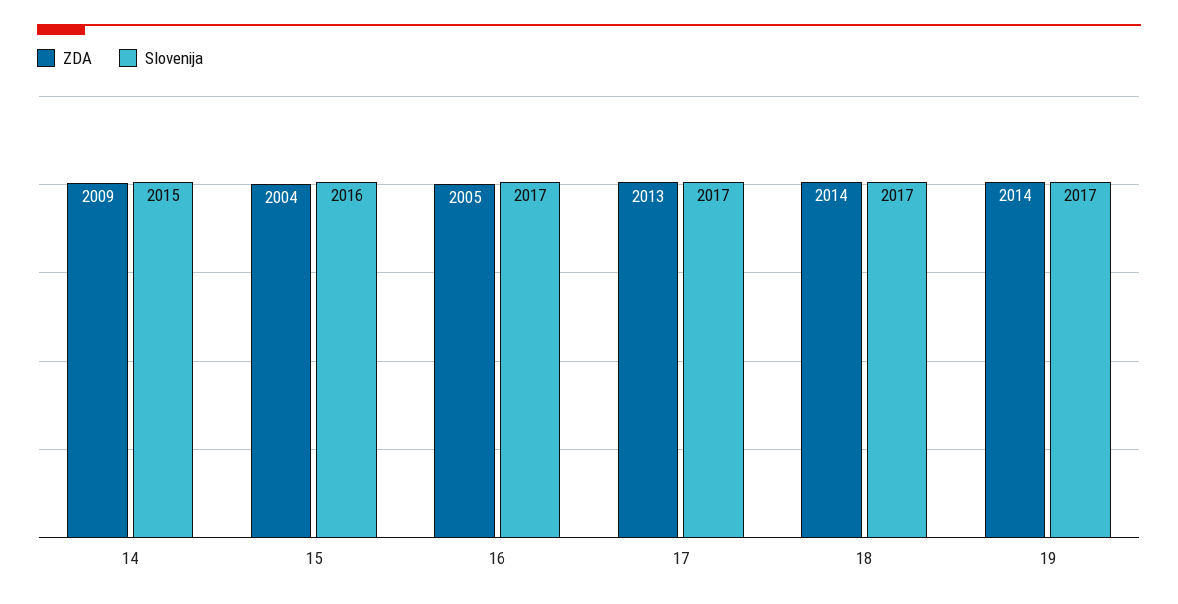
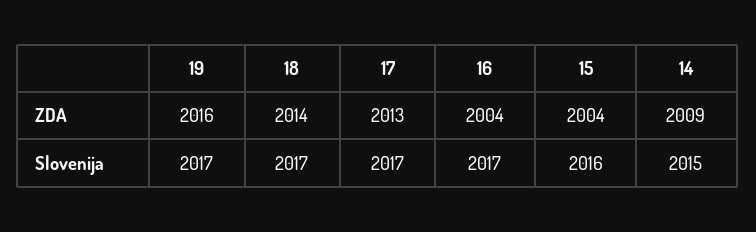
ZDA, 16: 2005 -> 2004
ZDA, 19: 2014 -> 2016

